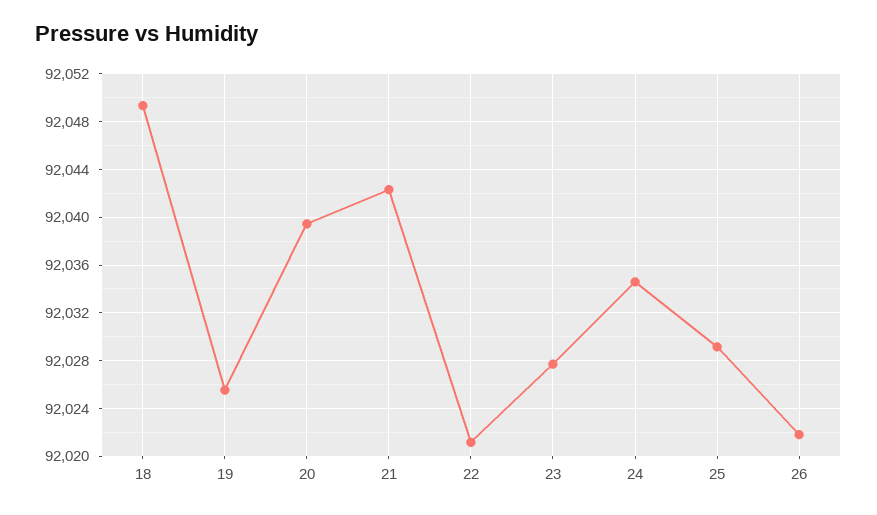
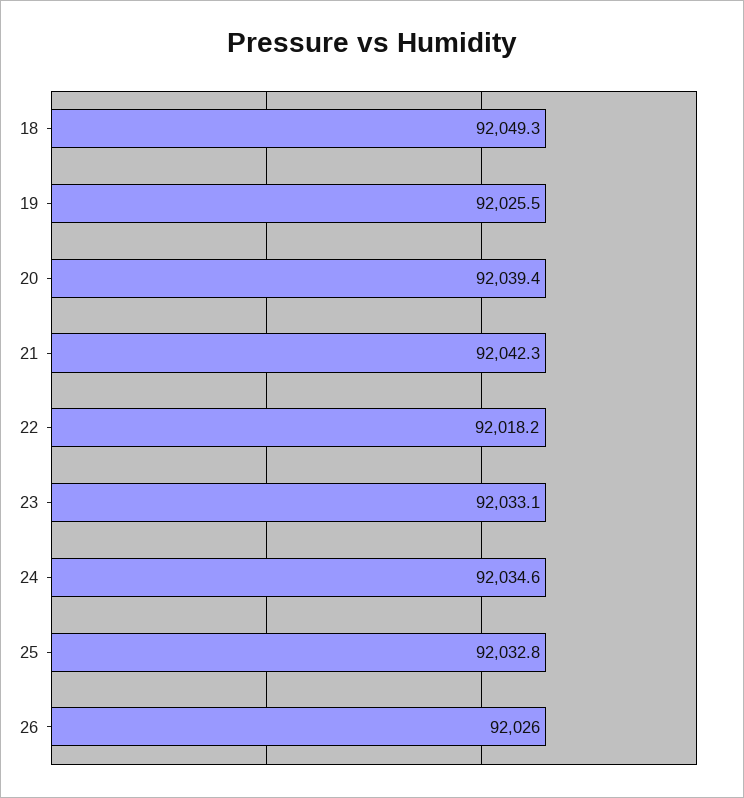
22: 92021 -> 92018.2
23: 92028 -> 92033.1
25: 92029 -> 92032.8
26: 92022 -> 92026

